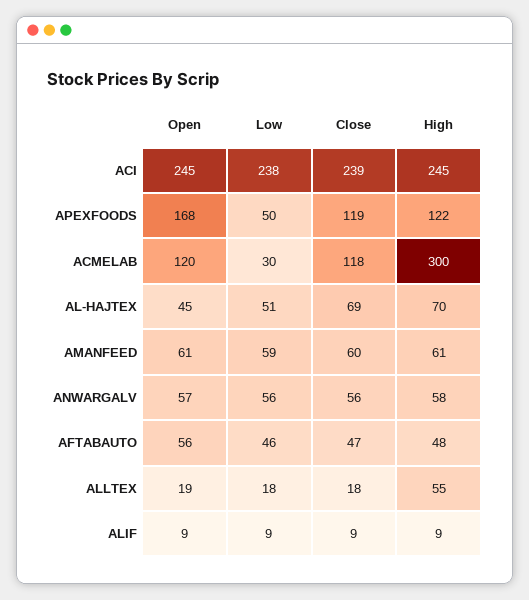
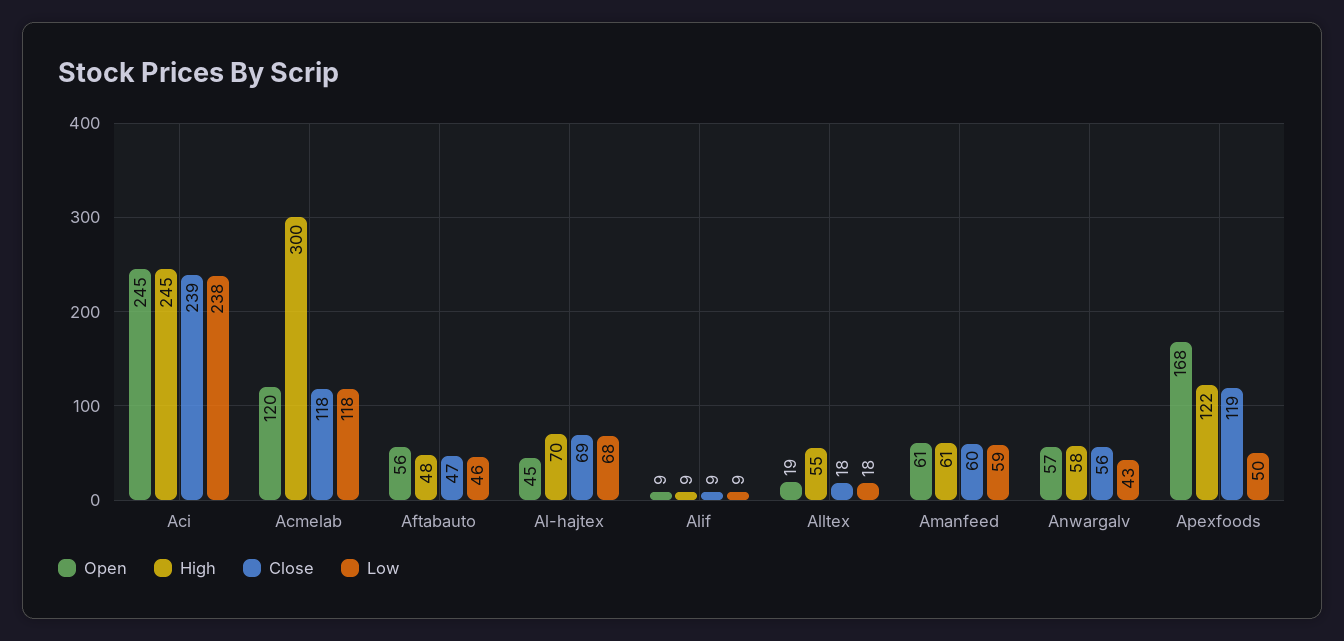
Low, ACMELAB: 30 -> 118
Low, AL-HAJTEX: 51 -> 68
Low, ANWARGALV: 56 -> 43

